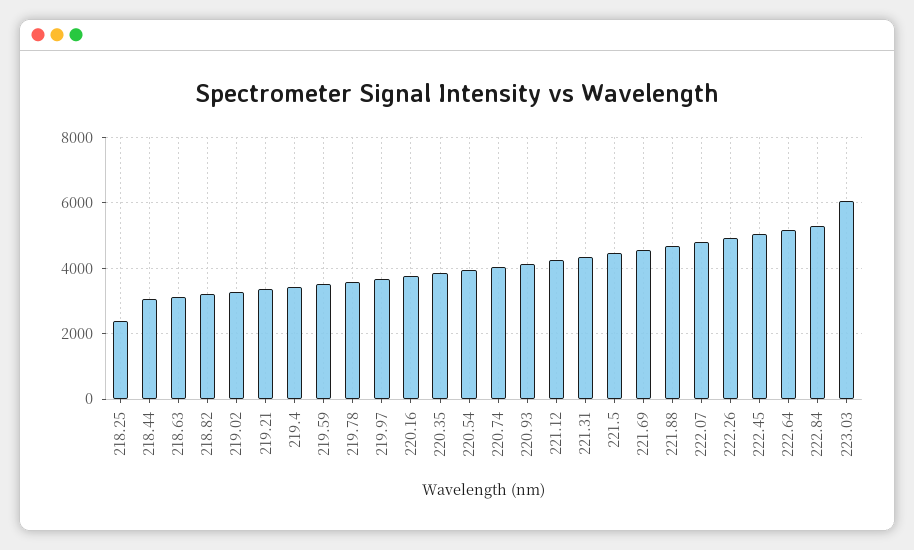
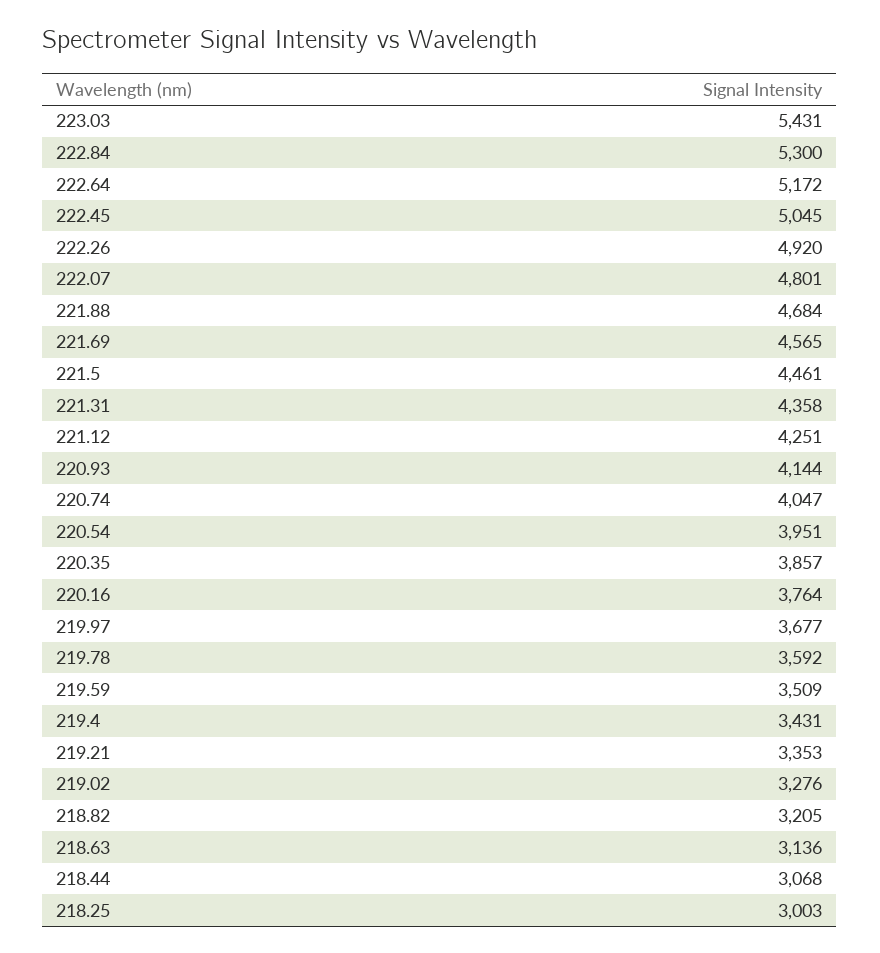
218.25: 2400 -> 3003
223.03: 6000 -> 5431

